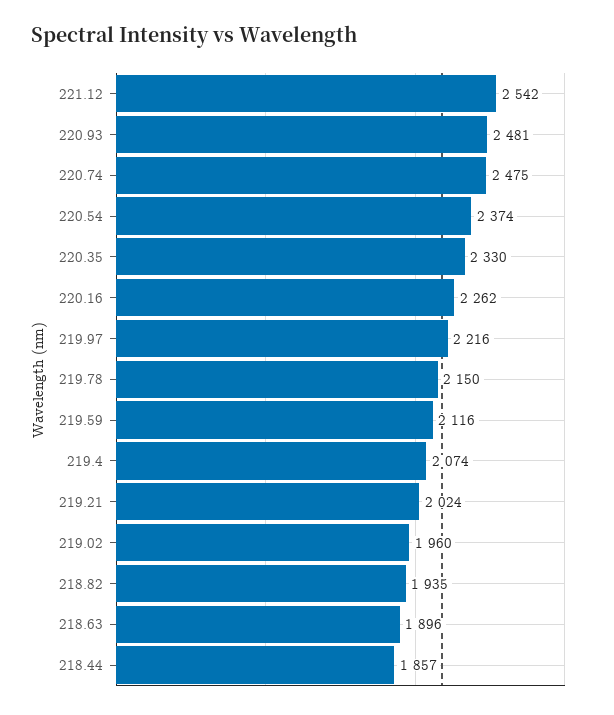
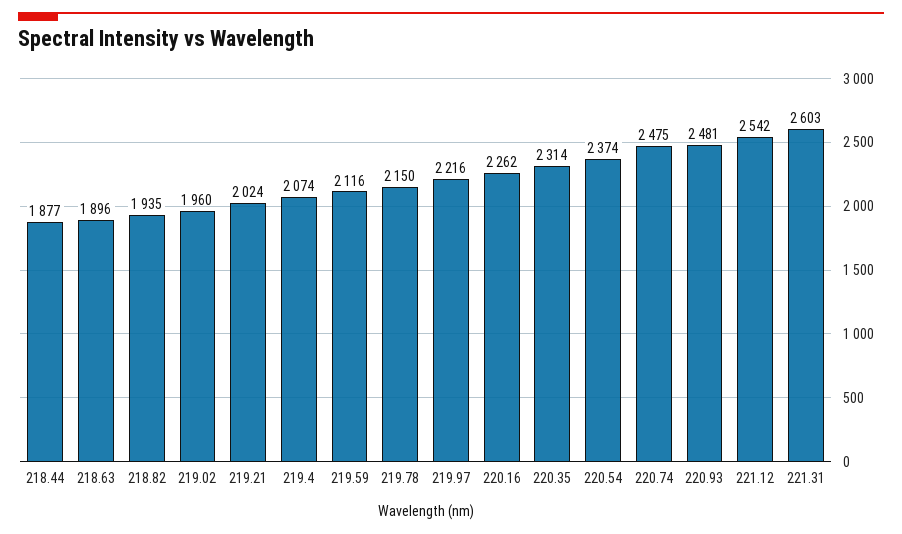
220.35: 2330 -> 2314
218.44: 1857 -> 1877
221.31: none -> 2603

